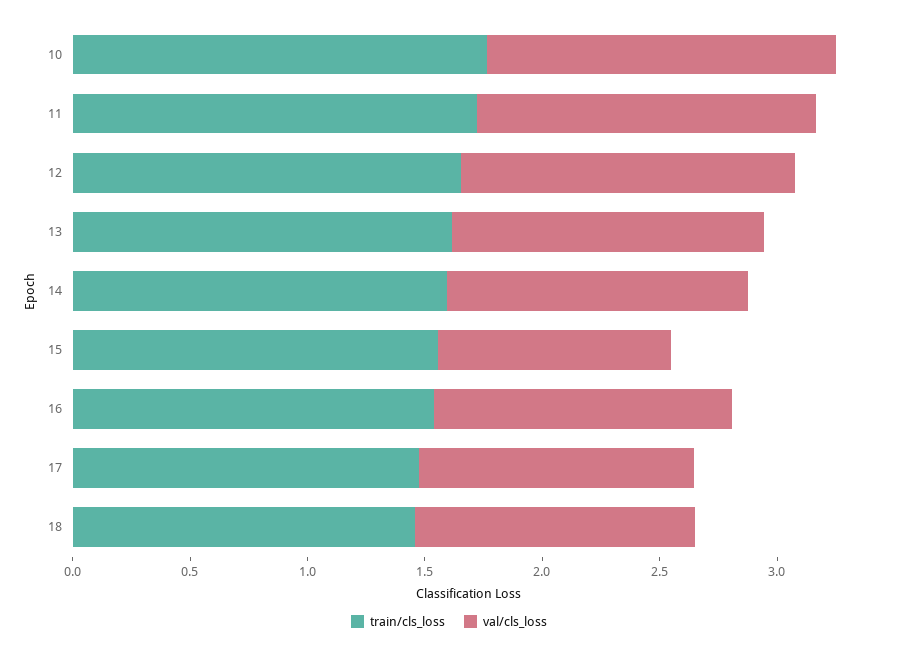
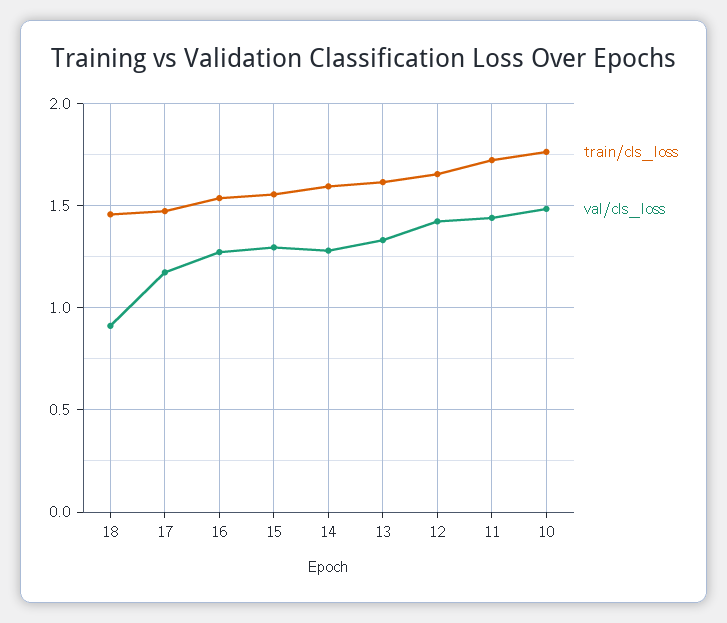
val/cls_loss, 15: 1 -> 1.3
val/cls_loss, 18: 1.2 -> 0.9

